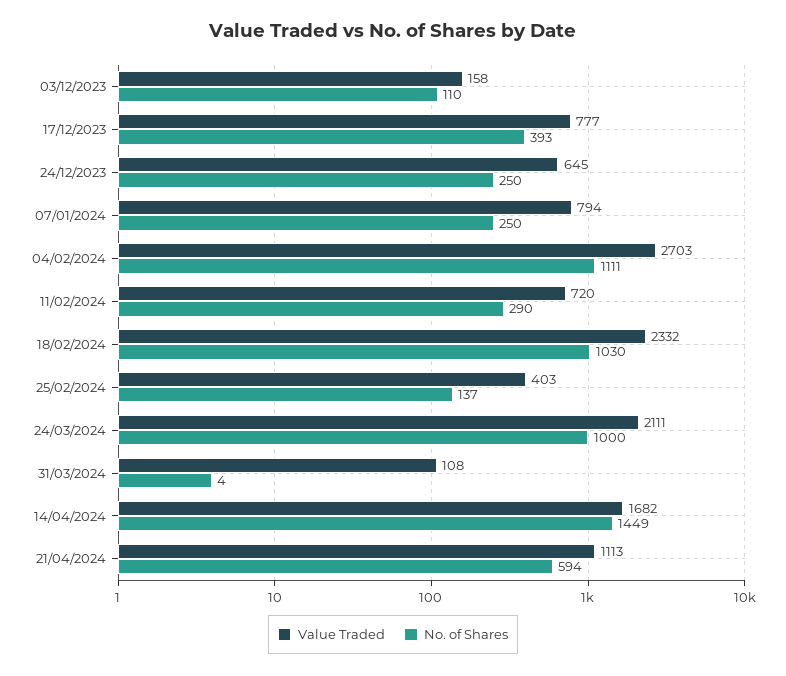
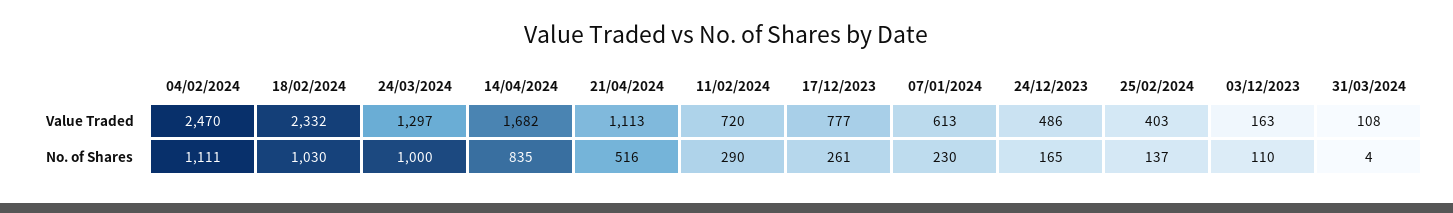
Value Traded, 03/12/2023: 158 -> 163
No. of Shares, 17/12/2023: 393 -> 261
Value Traded, 24/12/2023: 645 -> 486
No. of Shares, 24/12/2023: 250 -> 165
Value Traded, 07/01/2024: 794 -> 613
No. of Shares, 07/01/2024: 250 -> 230
Value Traded, 04/02/2024: 2703 -> 2470
Value Traded, 24/03/2024: 2111 -> 1297
No. of Shares, 14/04/2024: 1449 -> 835
No. of Shares, 21/04/2024: 594 -> 516

